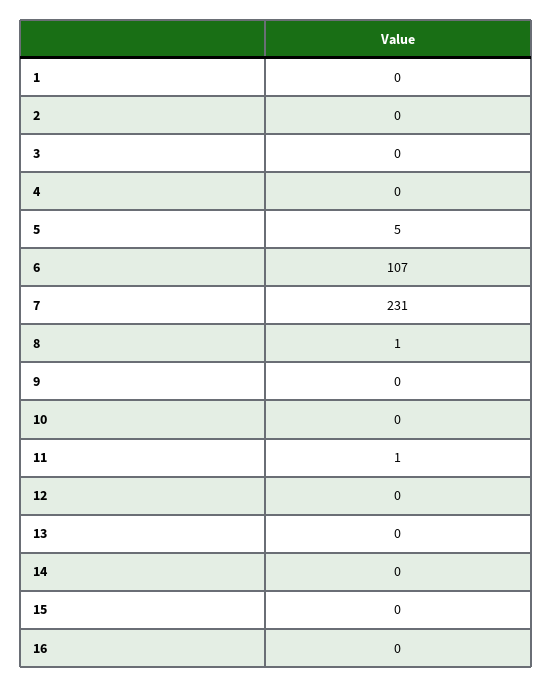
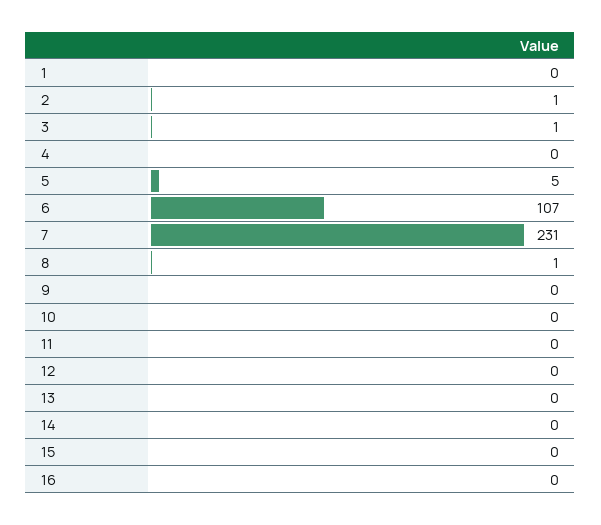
2: 0 -> 1
3: 0 -> 1
11: 1 -> 0

